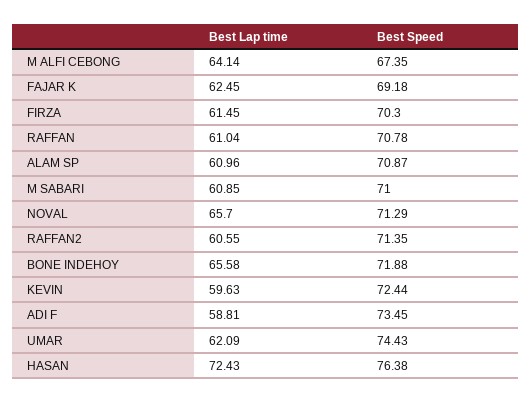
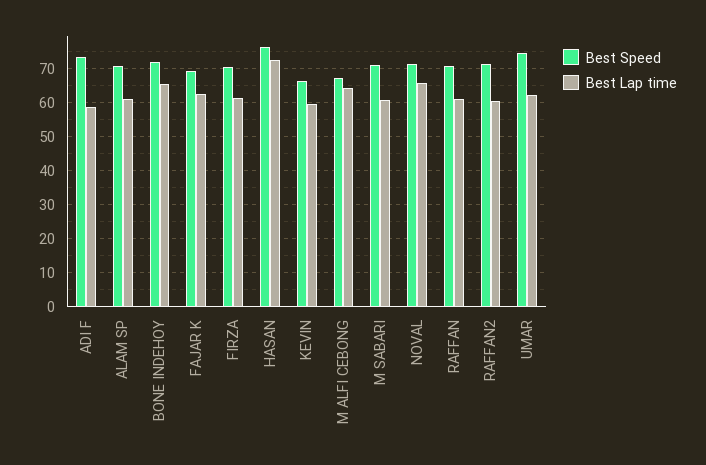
Best Speed, KEVIN: 72.44 -> 66

